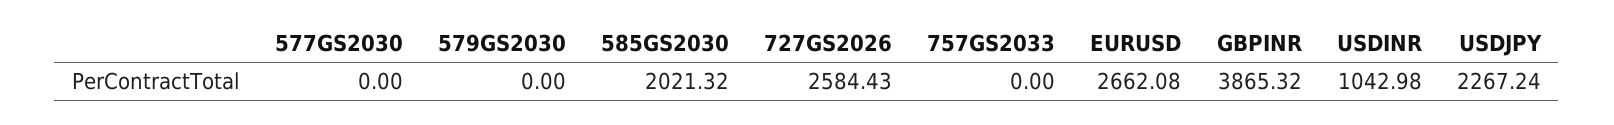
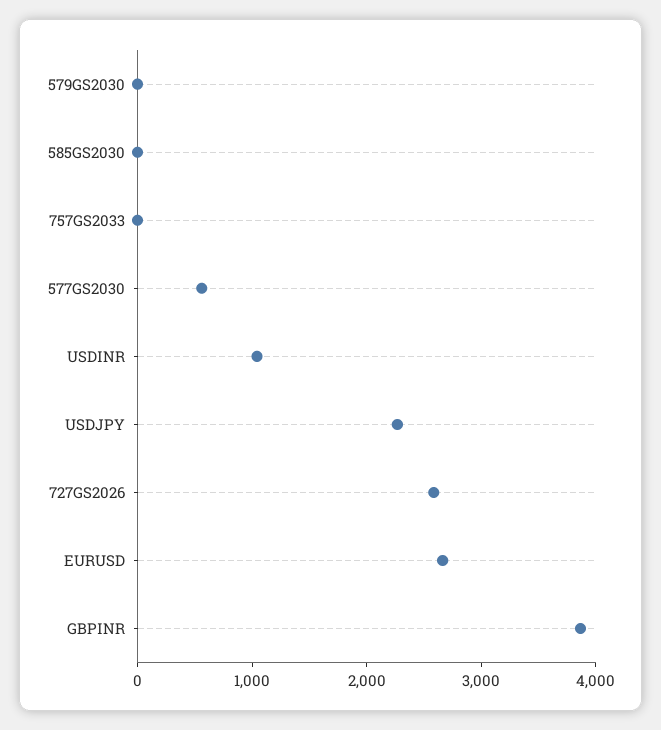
577GS2030: 0 -> 600
585GS2030: 2021.32 -> 0

